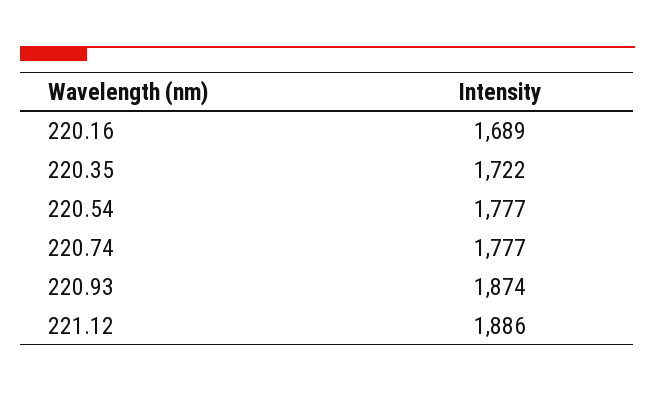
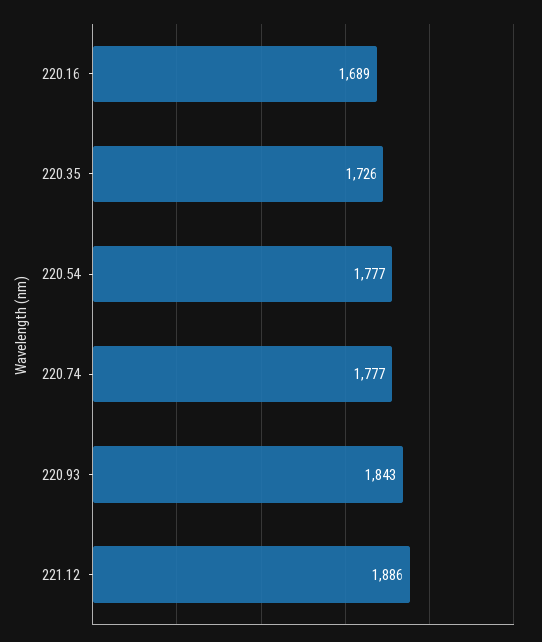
220.35: 1722 -> 1726
220.93: 1874 -> 1843

